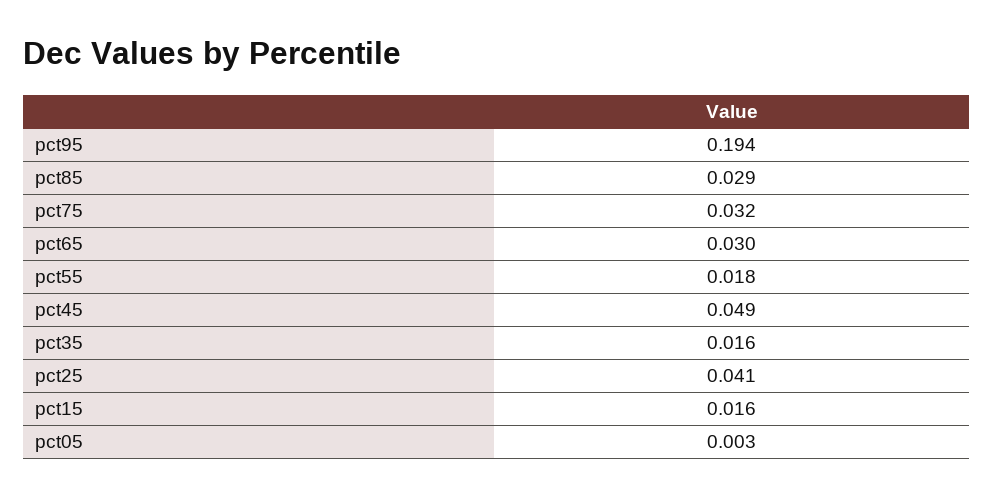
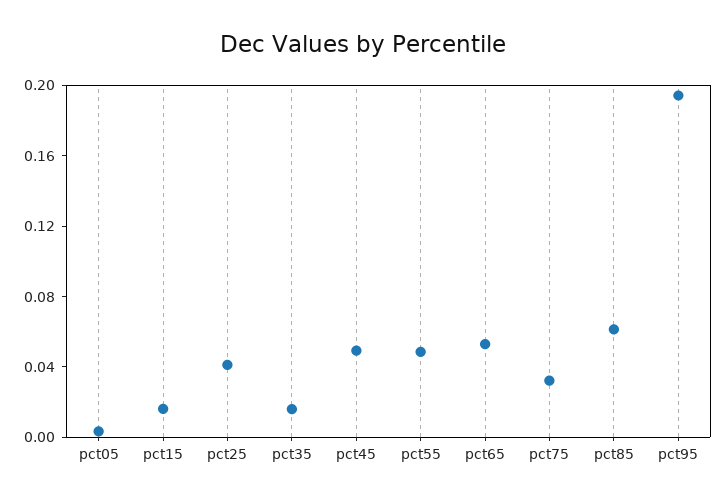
pct85: 0.029 -> 0.06
pct65: 0.03 -> 0.05
pct55: 0.018 -> 0.05

